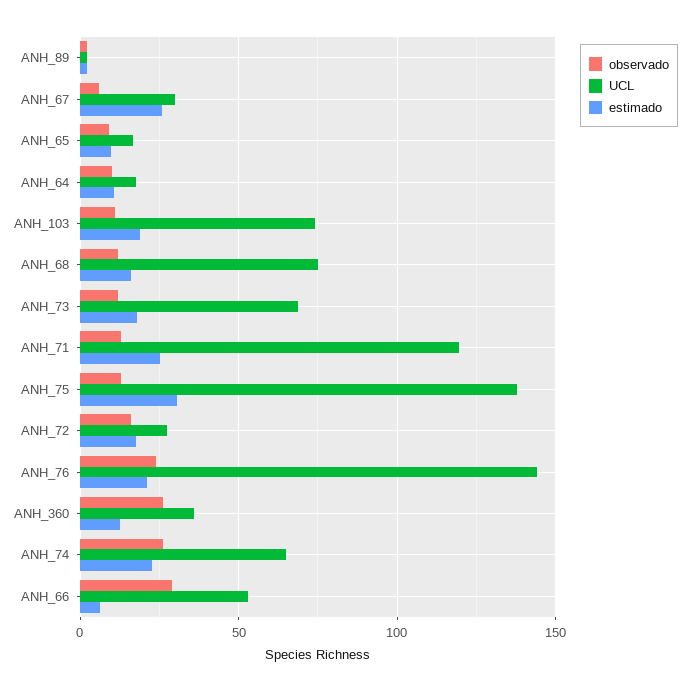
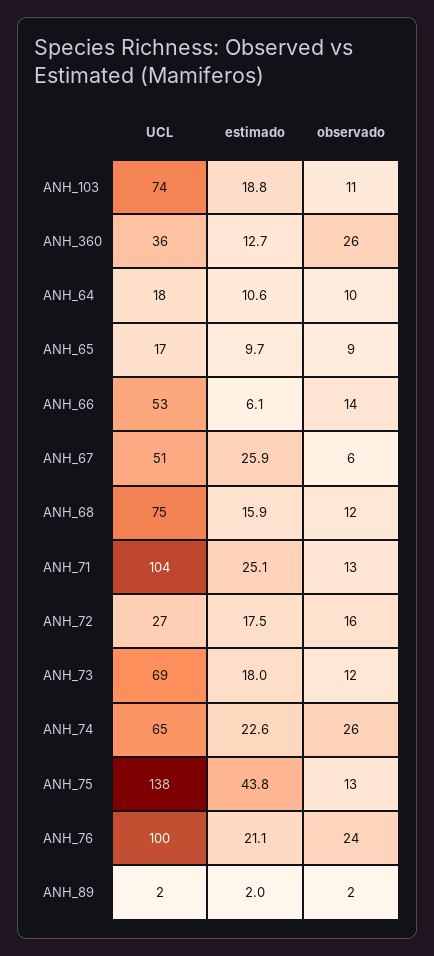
UCL, ANH_67: 30 -> 51
UCL, ANH_71: 120 -> 104
estimado, ANH_75: 30 -> 43.8
UCL, ANH_76: 145 -> 100
observado, ANH_66: 30 -> 14

